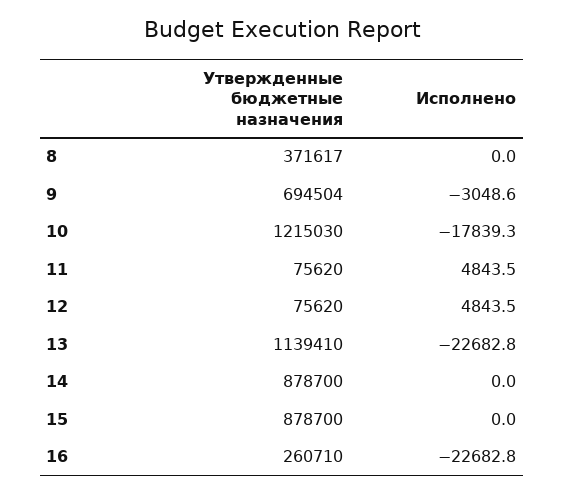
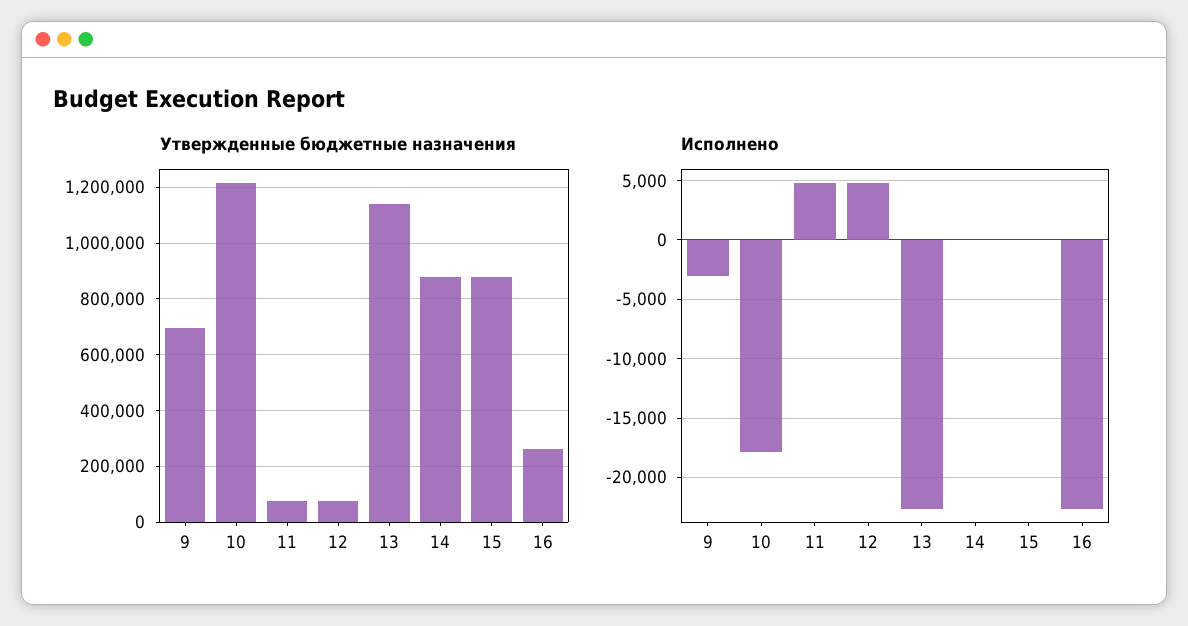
Утвержденные бюджетные назначения, 8: 371617 -> none
Исполнено, 8: 0 -> none

